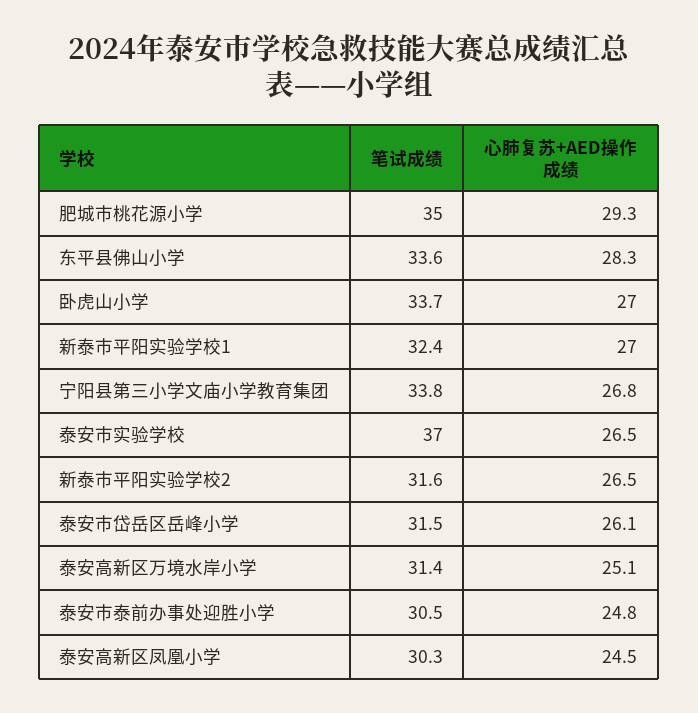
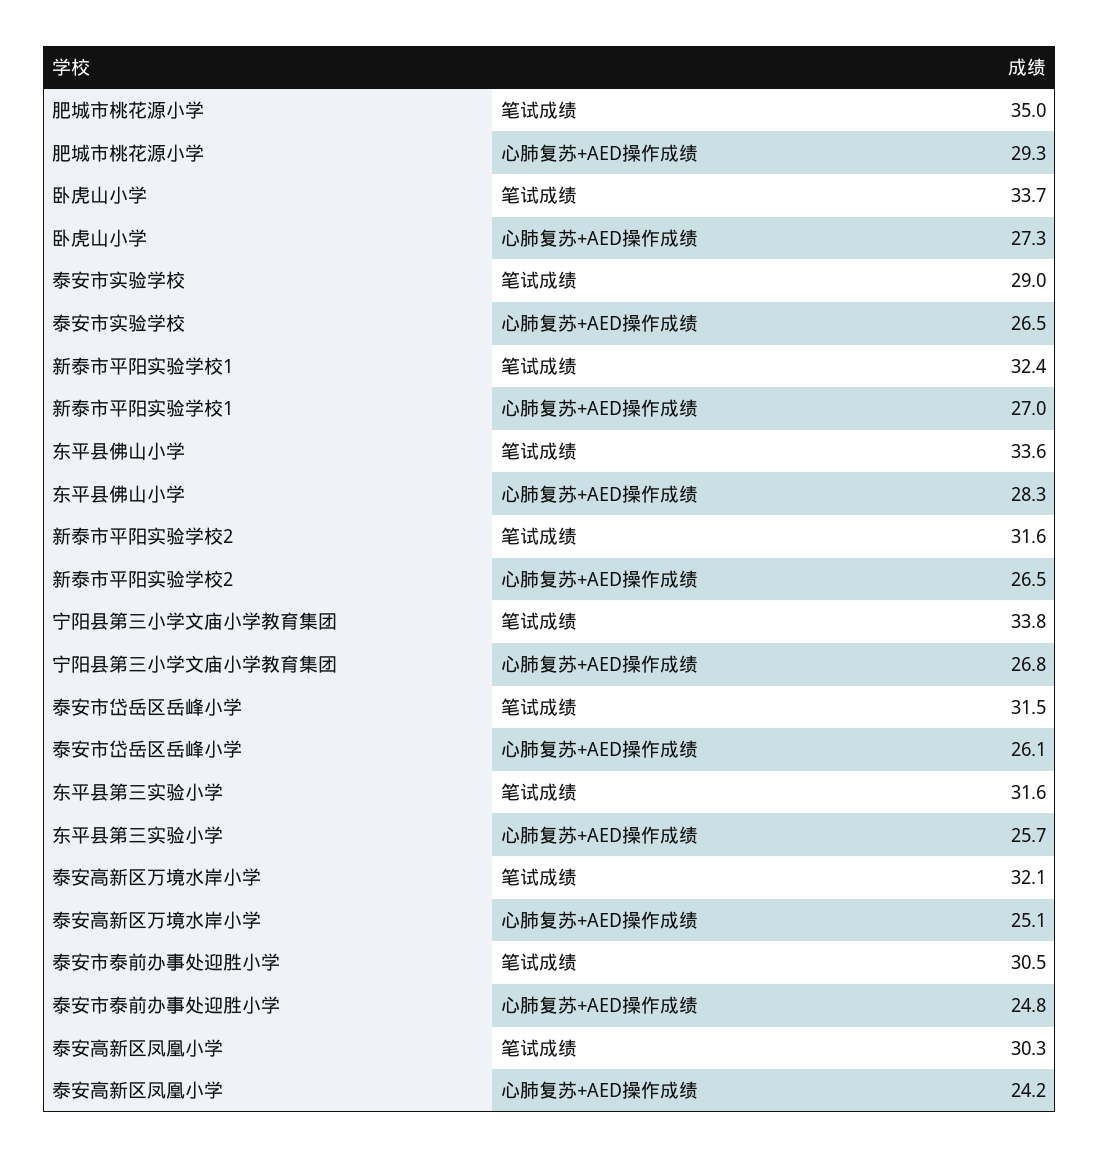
心肺复苏+AED操作成绩, 卧虎山小学: 27 -> 27.3
笔试成绩, 泰安市实验学校: 37 -> 29
笔试成绩, 泰安高新区万境水岸小学: 31.4 -> 32.1
心肺复苏+AED操作成绩, 泰安高新区凤凰小学: 24.5 -> 24.2
笔试成绩, 东平县第三实验小学: none -> 31.6
心肺复苏+AED操作成绩, 东平县第三实验小学: none -> 25.7

